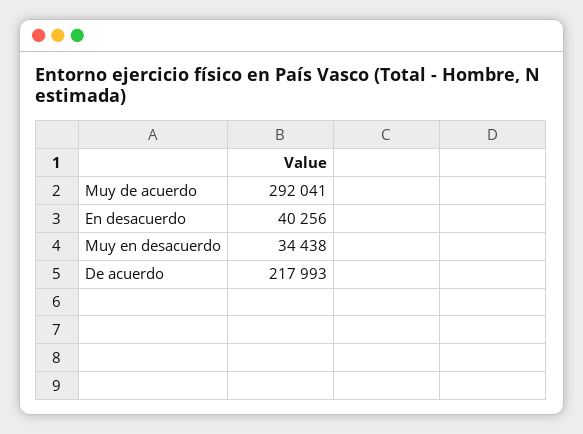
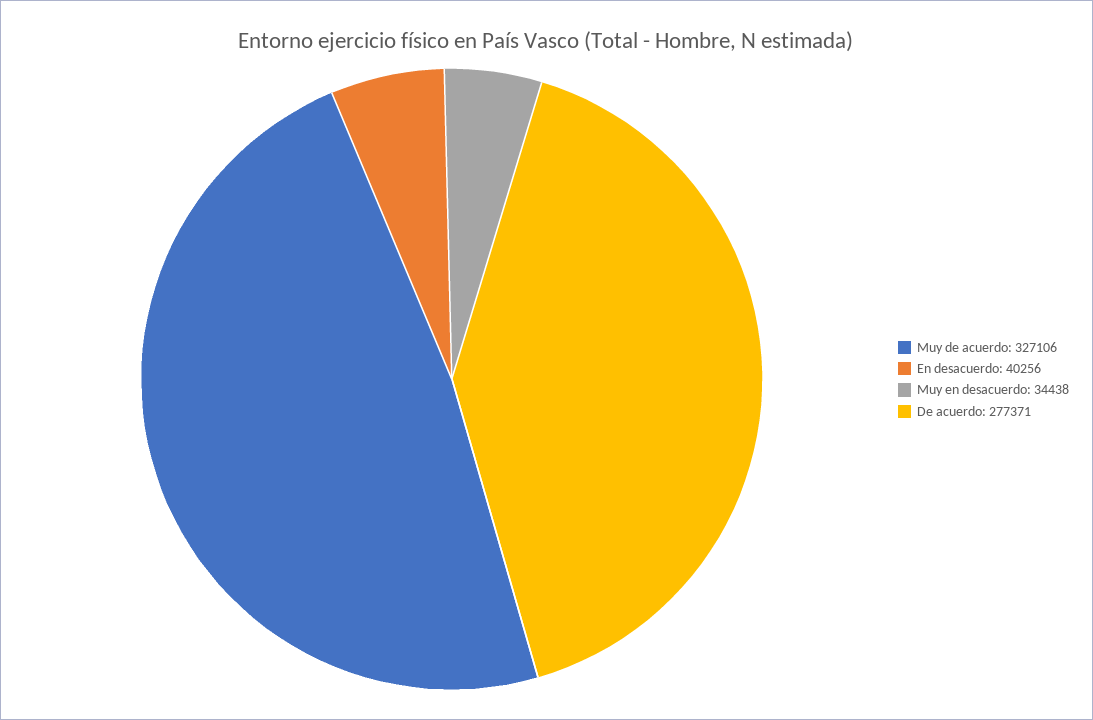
Muy de acuerdo: 292041 -> 327106
De acuerdo: 217993 -> 277371

